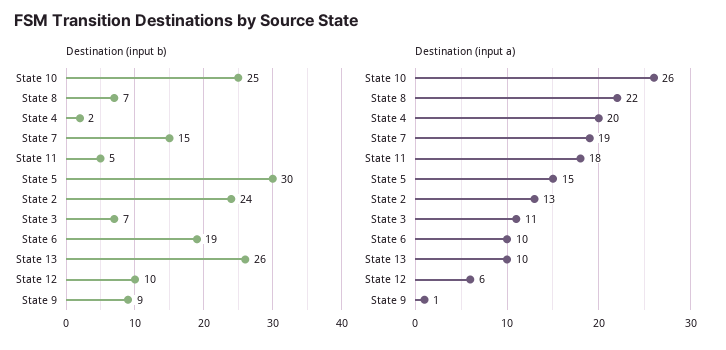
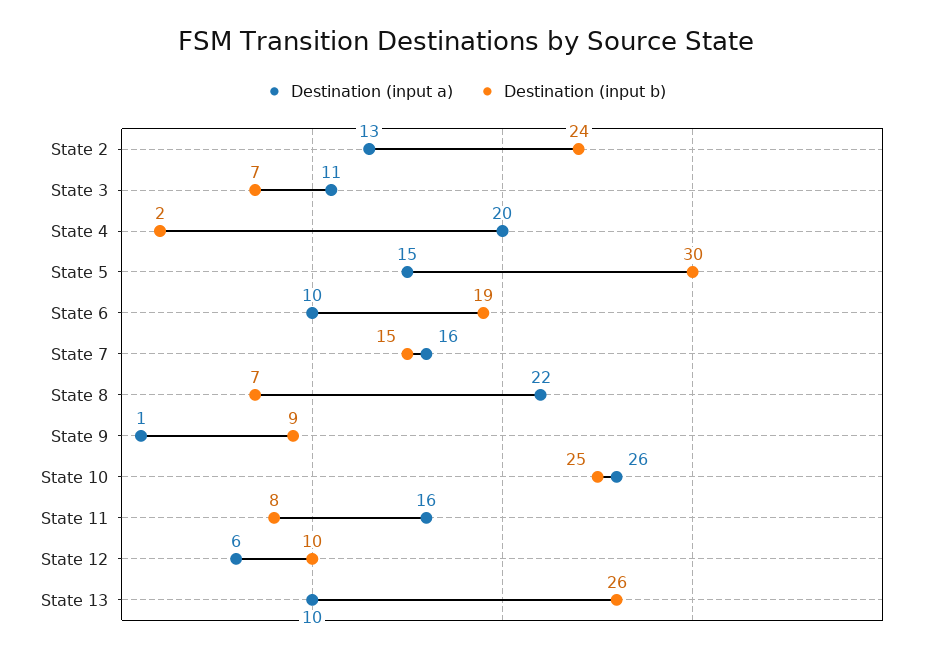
Destination (input b), State 11: 5 -> 8
Destination (input a), State 7: 19 -> 16
Destination (input a), State 11: 18 -> 16

